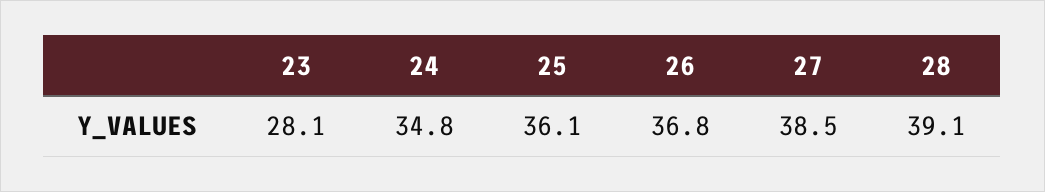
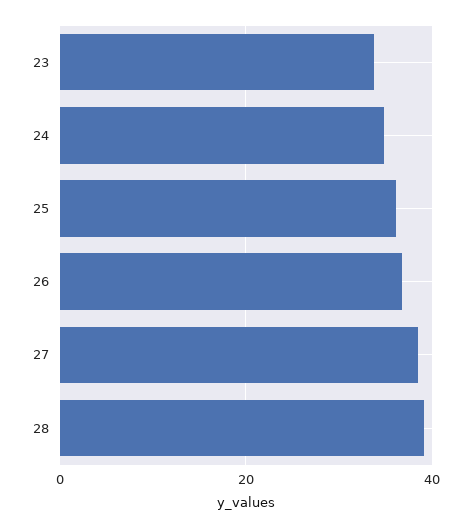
23: 28.1 -> 34

